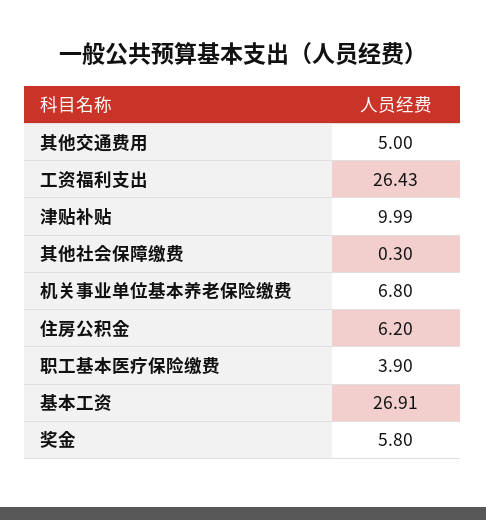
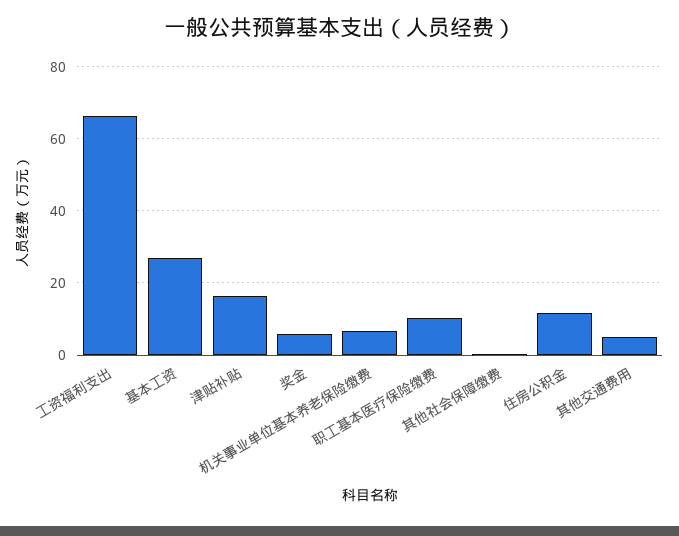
工资福利支出: 26.43 -> 66
津贴补贴: 9.99 -> 16
住房公积金: 6.2 -> 12
职工基本医疗保险缴费: 3.9 -> 10

